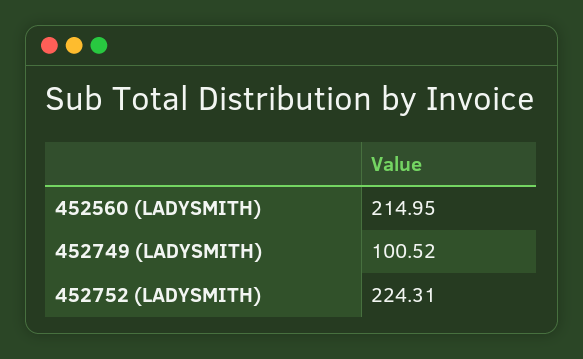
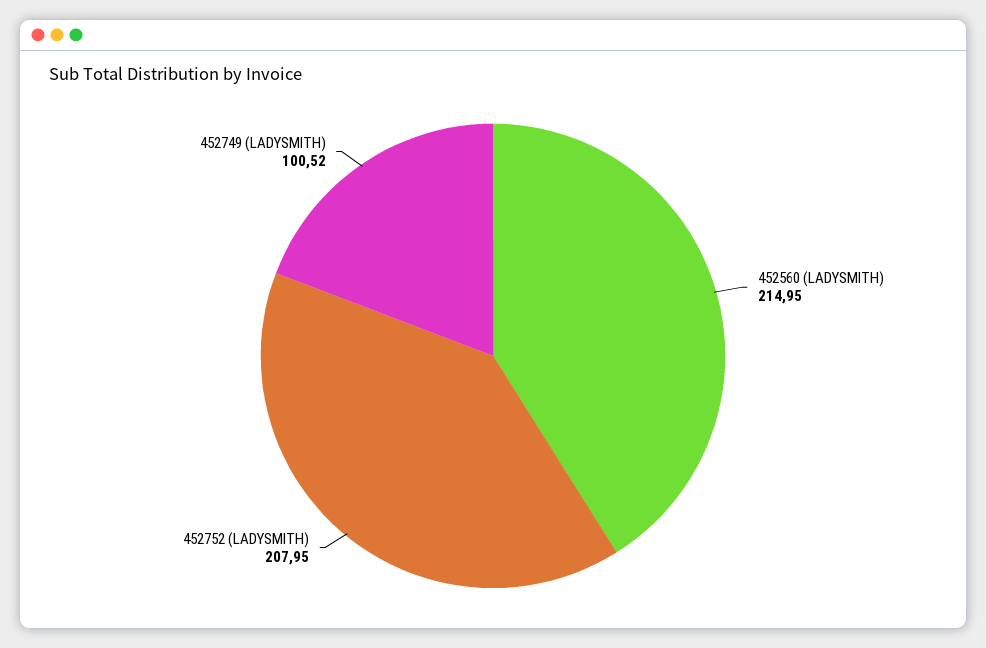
452752 (LADYSMITH): 224.31 -> 207.95

